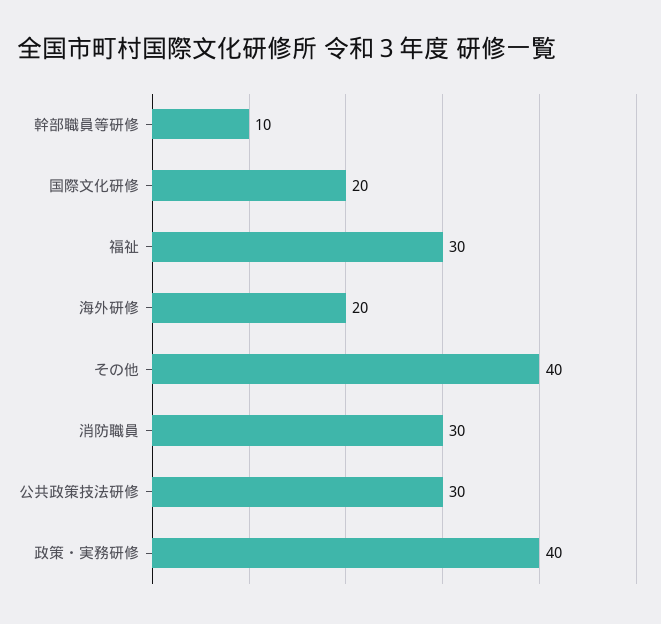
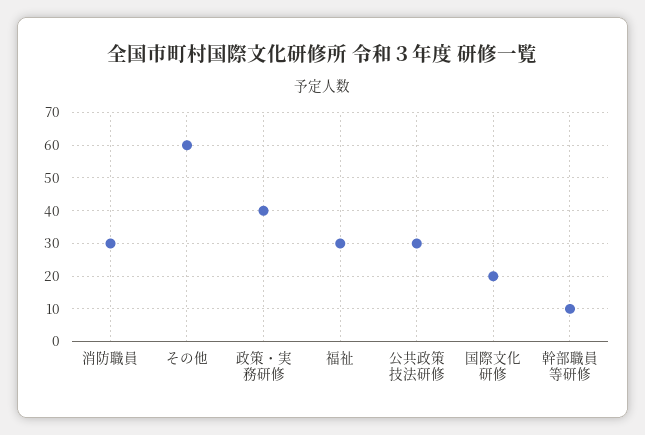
海外研修: 20 -> none
その他: 40 -> 60

